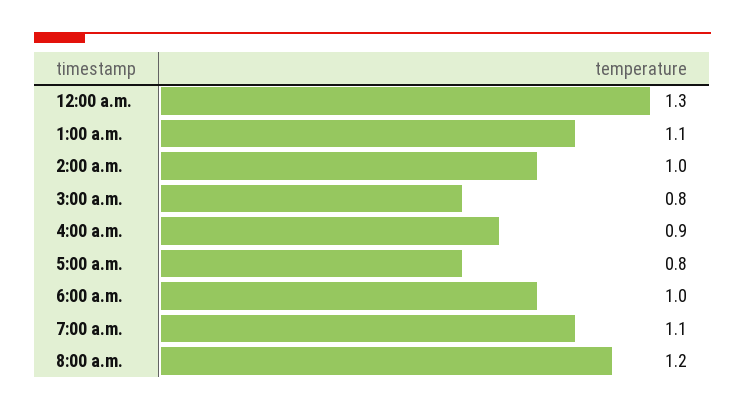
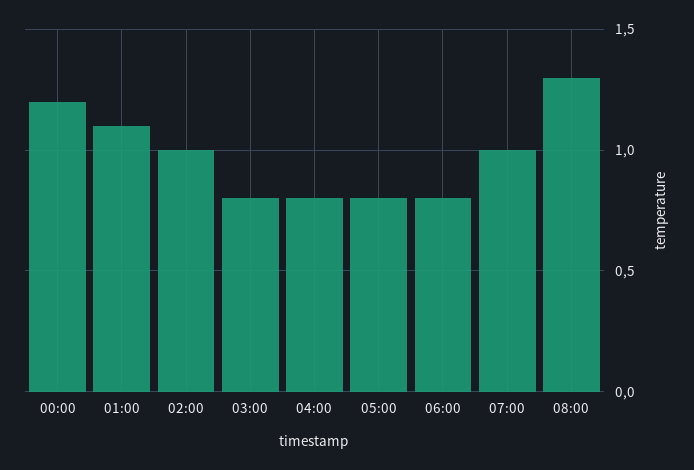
12:00 a.m.: 1.3 -> 1.2
4:00 a.m.: 0.9 -> 0.8
6:00 a.m.: 1 -> 0.8
7:00 a.m.: 1.1 -> 1
8:00 a.m.: 1.2 -> 1.3

